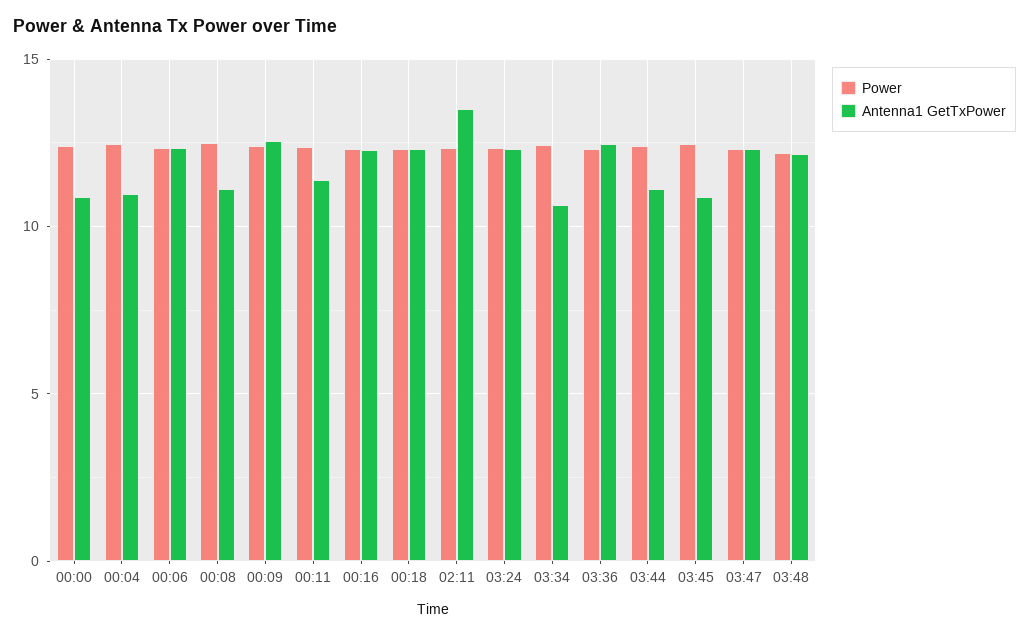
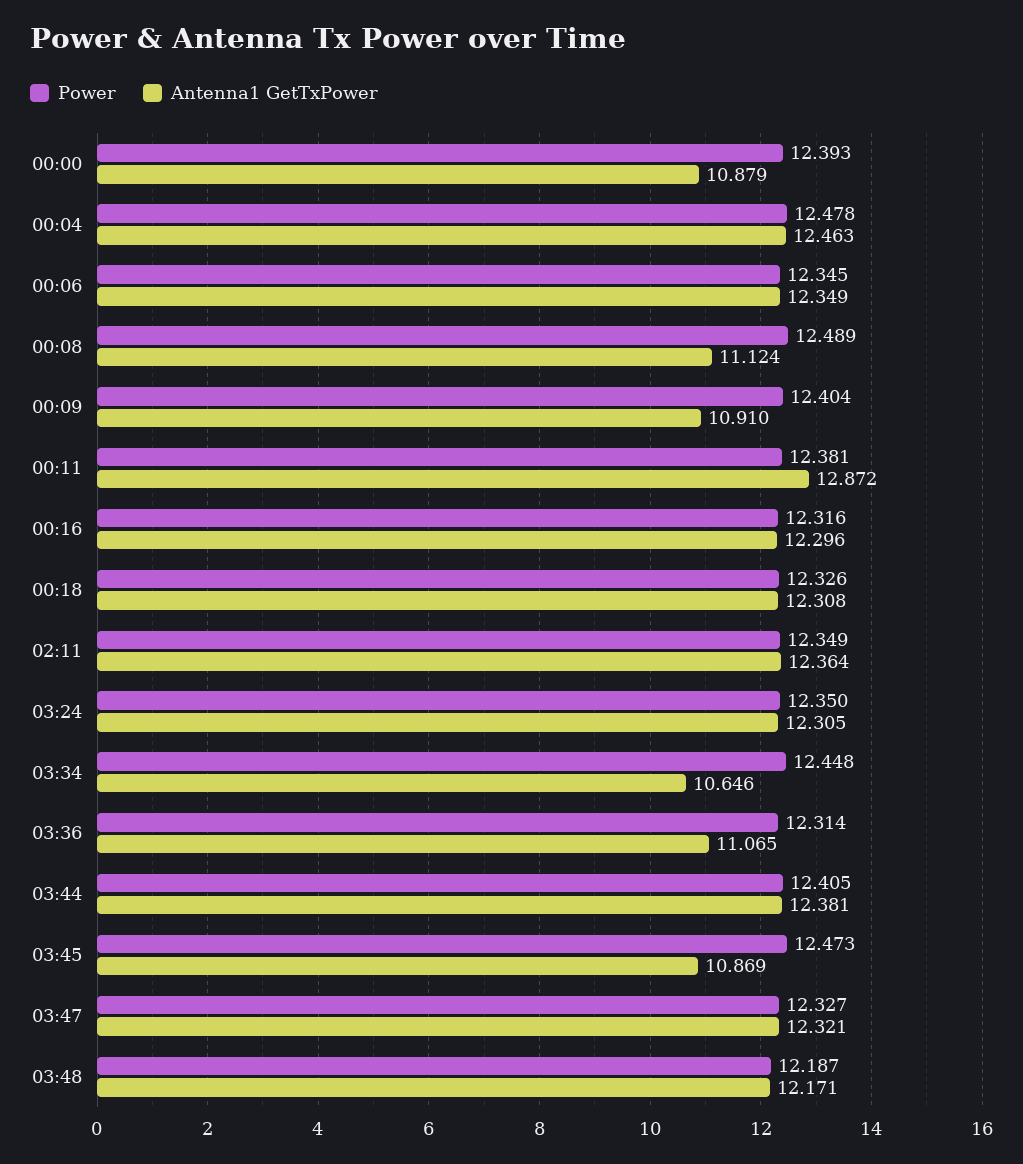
Antenna1 GetTxPower, 00:04: 11 -> 12.463
Antenna1 GetTxPower, 00:09: 12.5 -> 10.91
Antenna1 GetTxPower, 00:11: 11.5 -> 12.872
Antenna1 GetTxPower, 02:11: 13.5 -> 12.364
Antenna1 GetTxPower, 03:36: 12.5 -> 11.065
Antenna1 GetTxPower, 03:44: 11 -> 12.381

